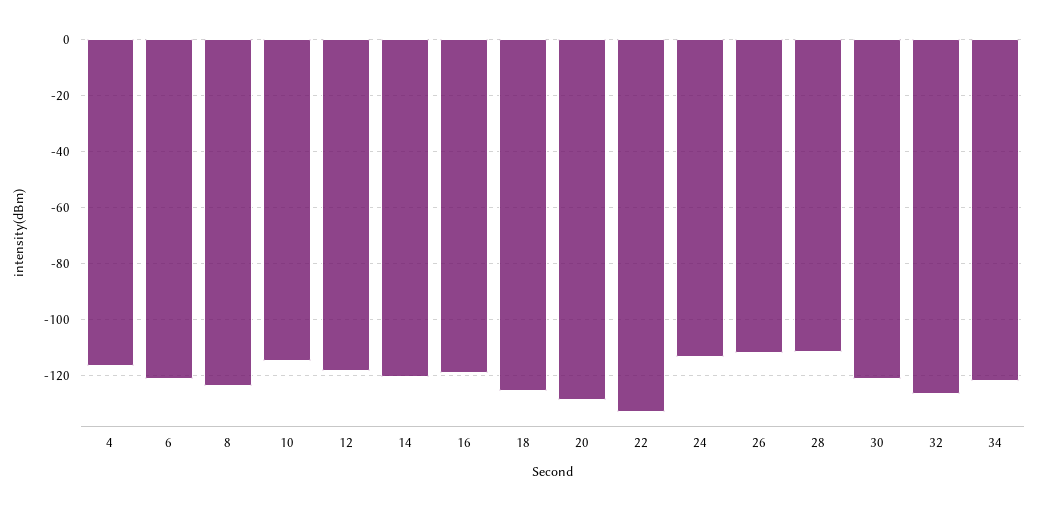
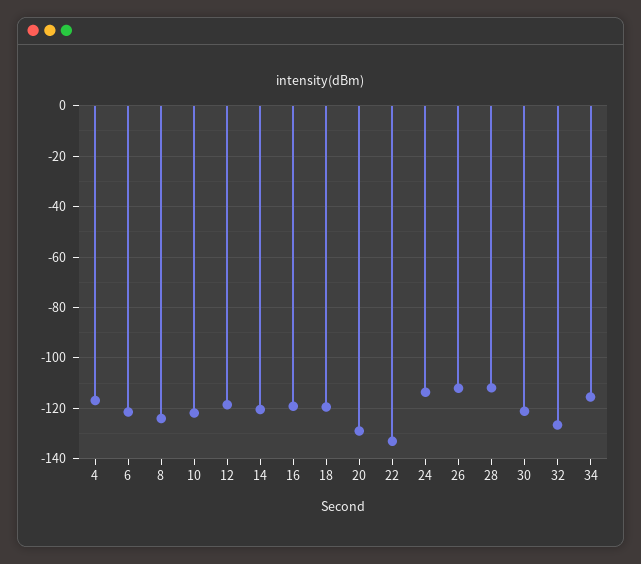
10: -115 -> -122.5
18: -125 -> -120
34: -122.5 -> -115

